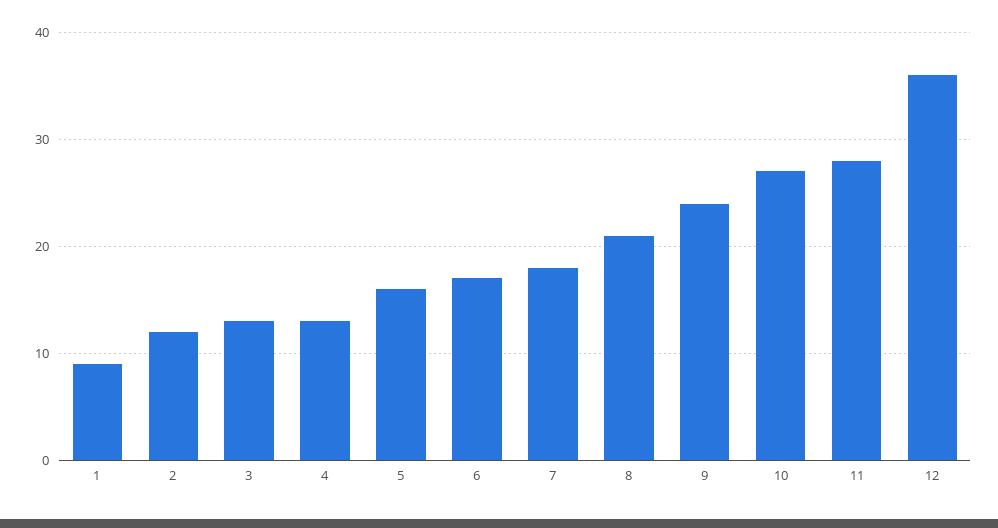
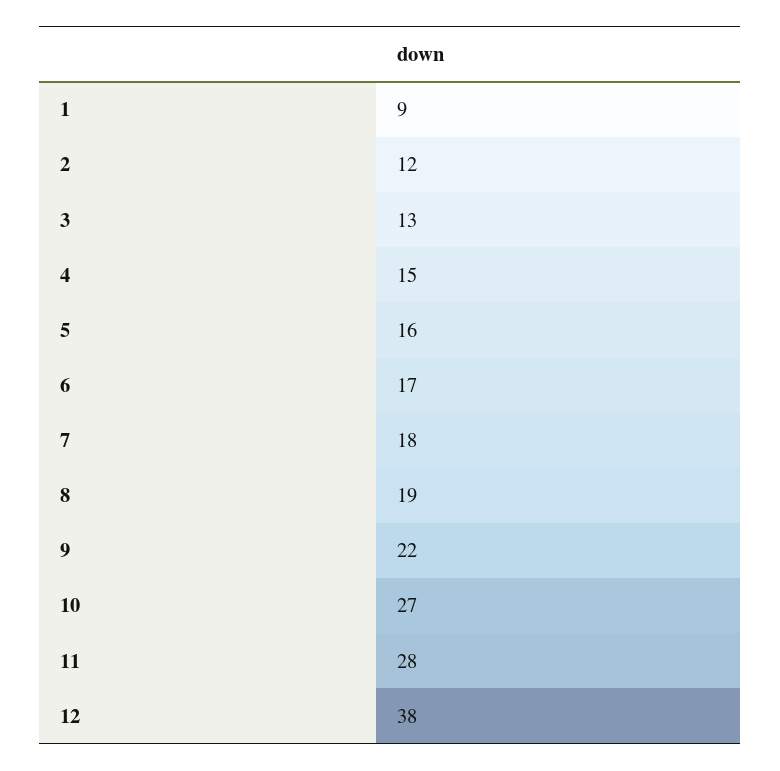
4: 13 -> 15
8: 21 -> 19
9: 24 -> 22
12: 36 -> 38

